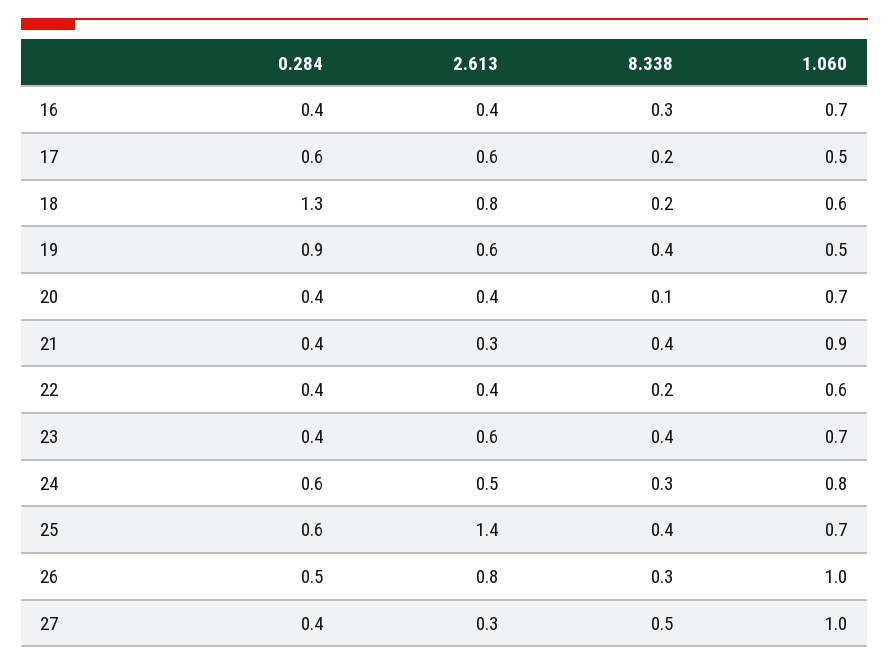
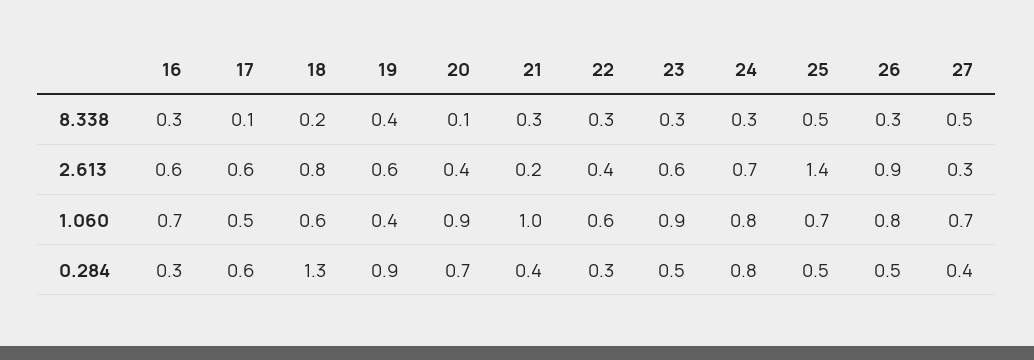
0.284, 16: 0.4 -> 0.3
2.613, 16: 0.4 -> 0.6
8.338, 17: 0.2 -> 0.1
1.060, 19: 0.5 -> 0.4
0.284, 20: 0.4 -> 0.7
1.060, 20: 0.7 -> 0.9
2.613, 21: 0.3 -> 0.2
8.338, 21: 0.4 -> 0.3
1.060, 21: 0.9 -> 1
0.284, 22: 0.4 -> 0.3
8.338, 22: 0.2 -> 0.3
0.284, 23: 0.4 -> 0.5
8.338, 23: 0.4 -> 0.3
1.060, 23: 0.7 -> 0.9
0.284, 24: 0.6 -> 0.8
2.613, 24: 0.5 -> 0.7
0.284, 25: 0.6 -> 0.5
8.338, 25: 0.4 -> 0.5
2.613, 26: 0.8 -> 0.9
1.060, 26: 1 -> 0.8
1.060, 27: 1 -> 0.7

